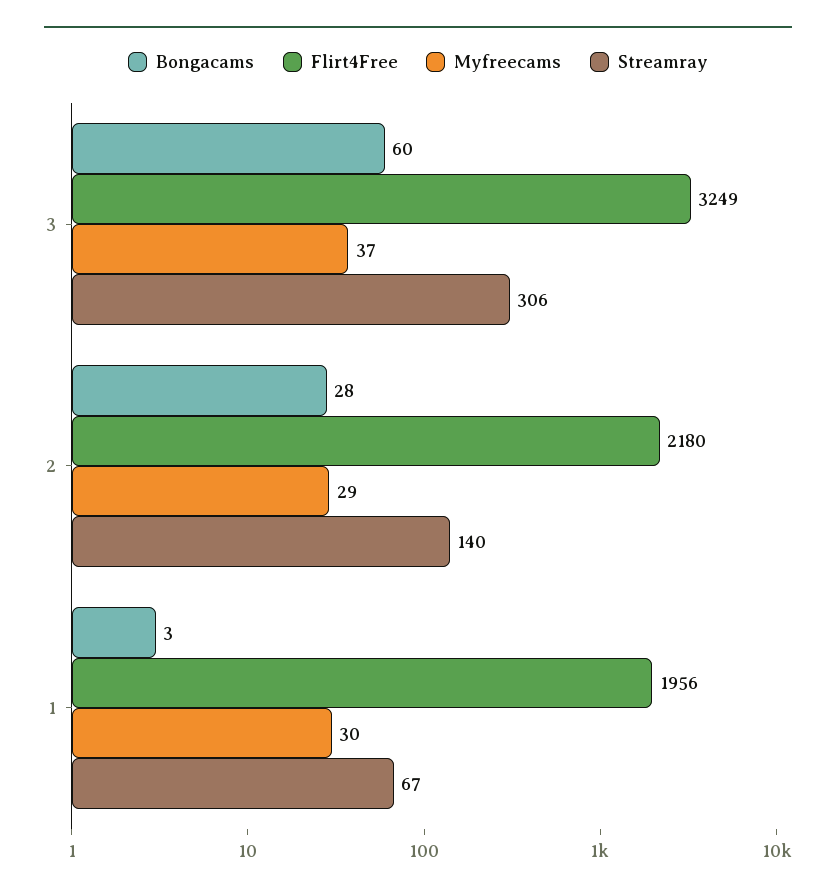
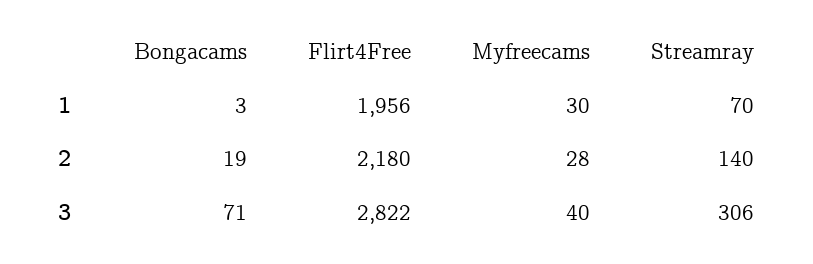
Bongacams, 3: 60 -> 71
Flirt4Free, 3: 3249 -> 2822
Myfreecams, 3: 37 -> 40
Bongacams, 2: 28 -> 19
Myfreecams, 2: 29 -> 28
Streamray, 1: 67 -> 70

